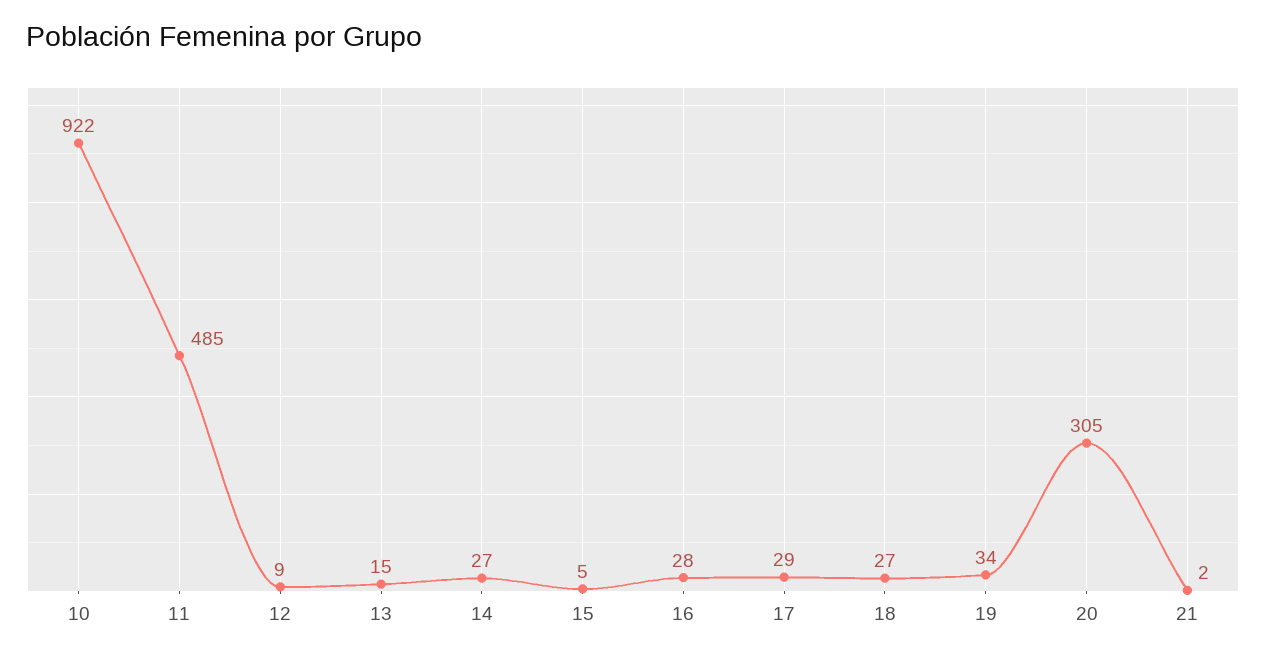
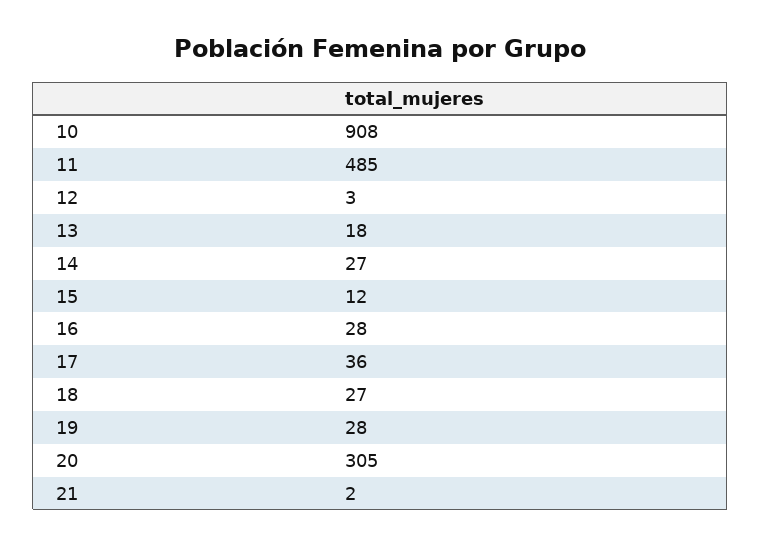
10: 922 -> 908
12: 9 -> 3
13: 15 -> 18
15: 5 -> 12
17: 29 -> 36
19: 34 -> 28

